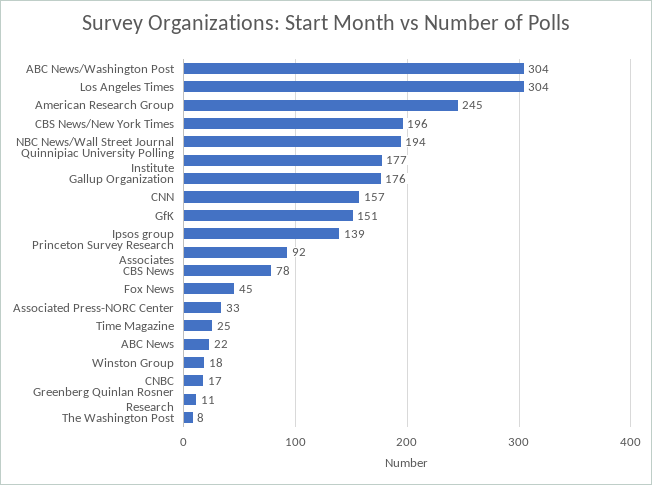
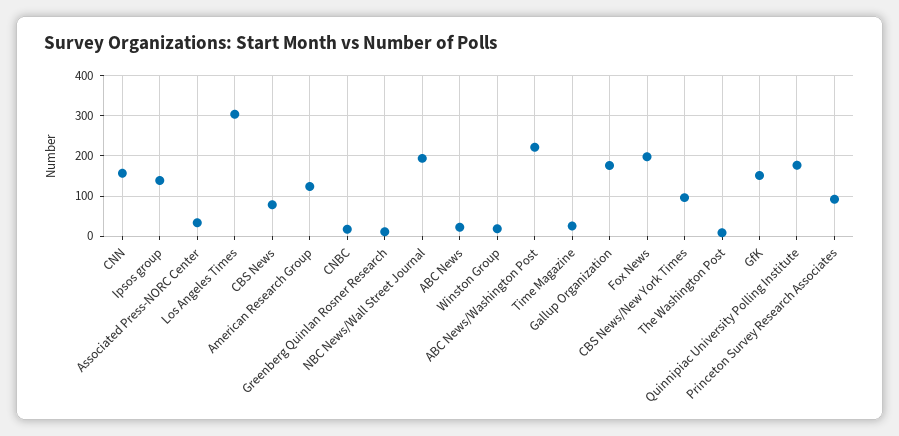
ABC News/Washington Post: 304 -> 220
American Research Group: 245 -> 120
CBS News/New York Times: 196 -> 100
Fox News: 45 -> 200

